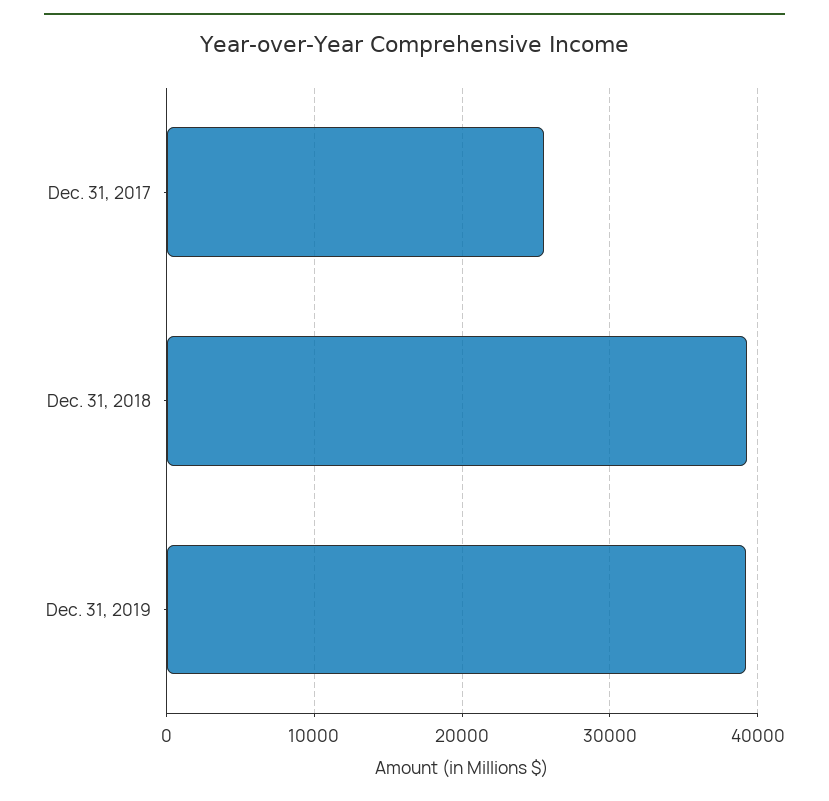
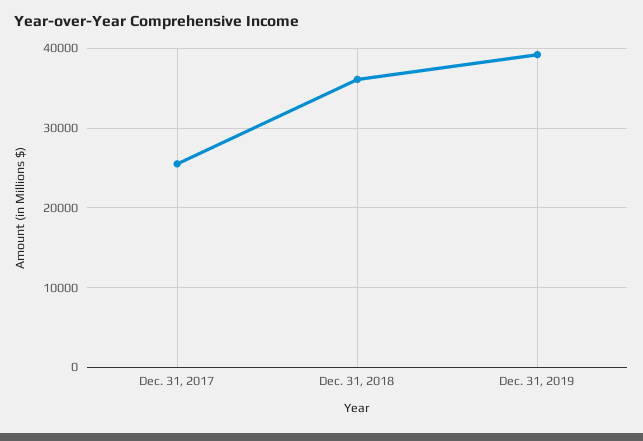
Dec. 31, 2018: 39000 -> 36000

